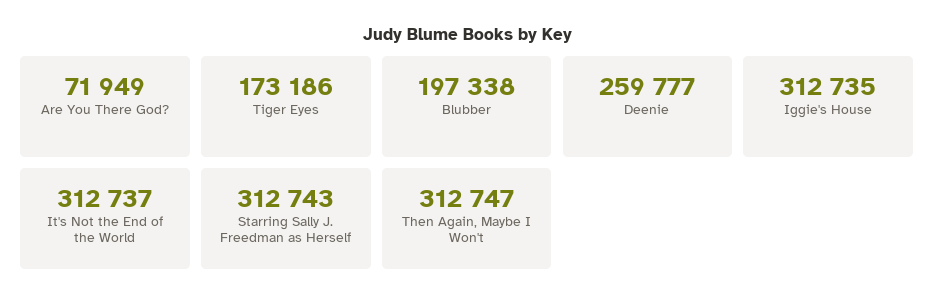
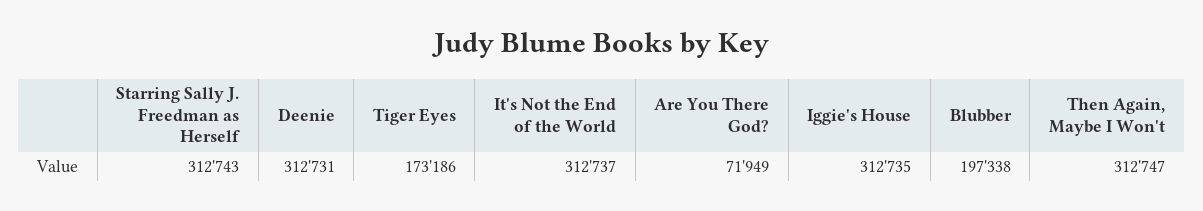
Deenie: 259777 -> 312731

